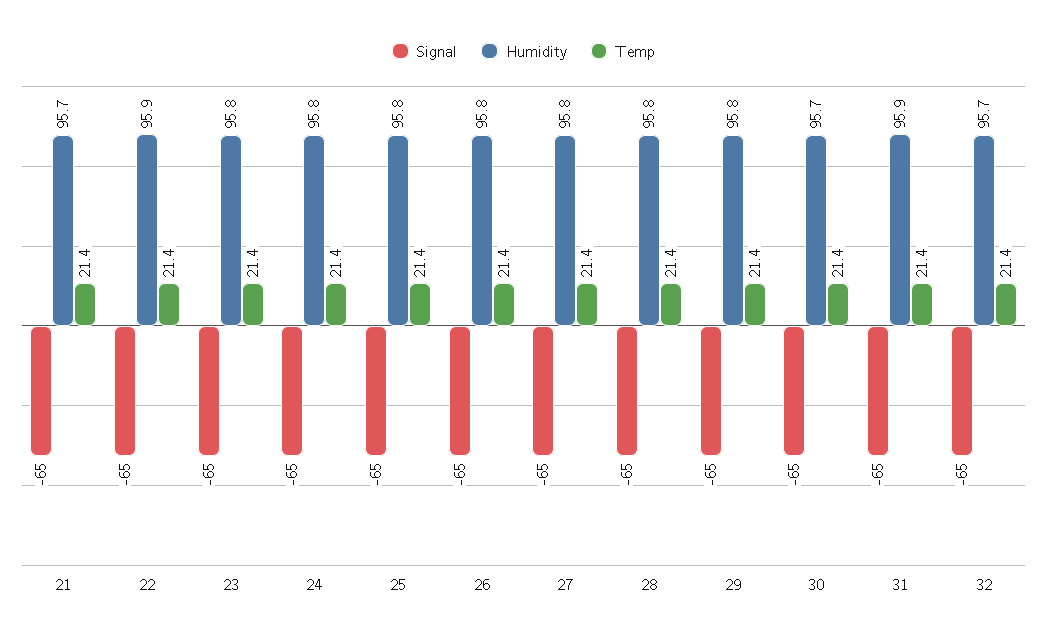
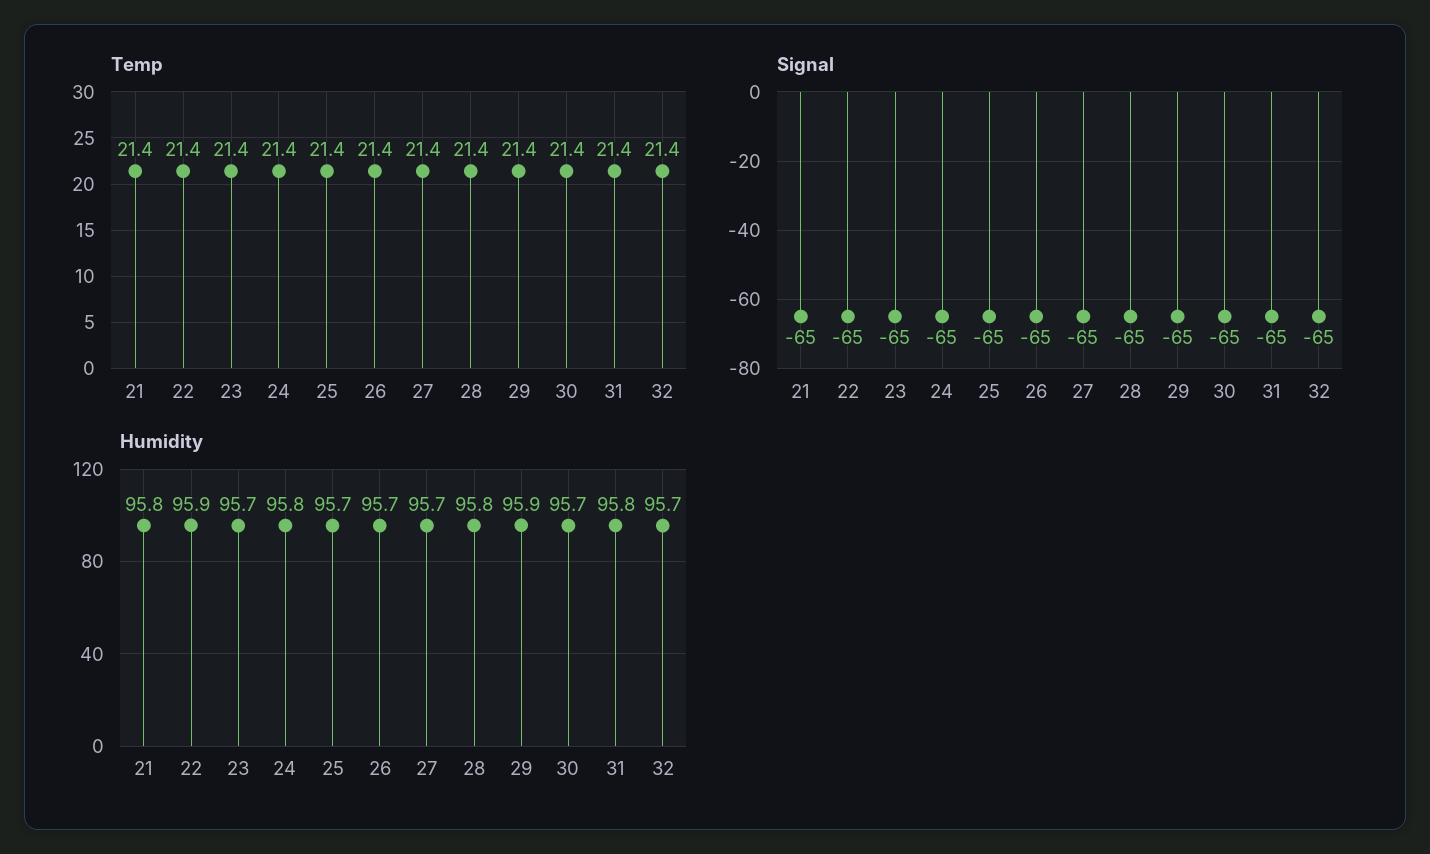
Humidity, 21: 95.7 -> 95.8
Humidity, 23: 95.8 -> 95.7
Humidity, 25: 95.8 -> 95.7
Humidity, 26: 95.8 -> 95.7
Humidity, 27: 95.8 -> 95.7
Humidity, 29: 95.8 -> 95.9
Humidity, 31: 95.9 -> 95.8

